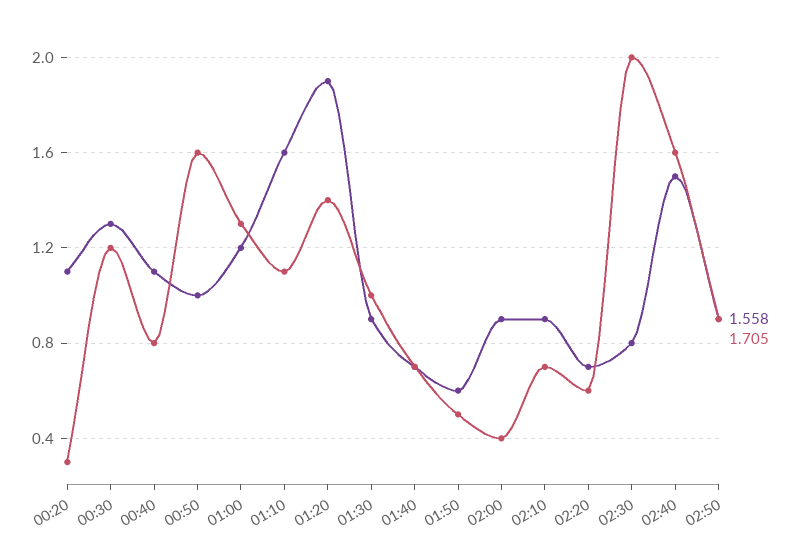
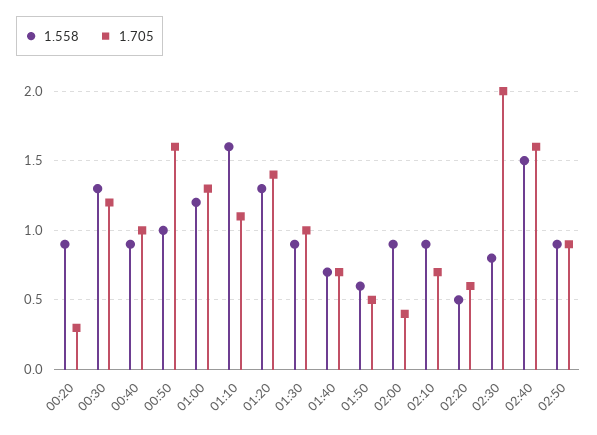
1.558, 00:20: 1.1 -> 0.9
1.558, 00:40: 1.1 -> 0.9
1.705, 00:40: 0.8 -> 1
1.558, 01:20: 1.9 -> 1.3
1.558, 02:20: 0.7 -> 0.5

